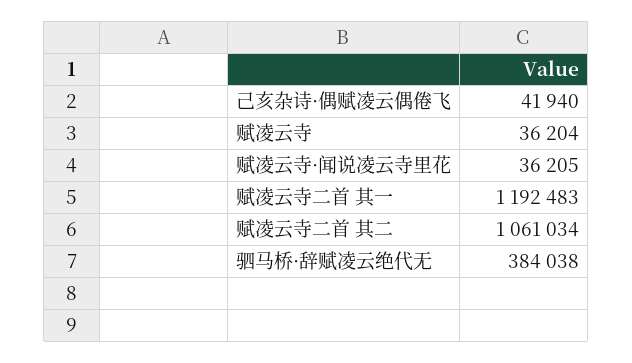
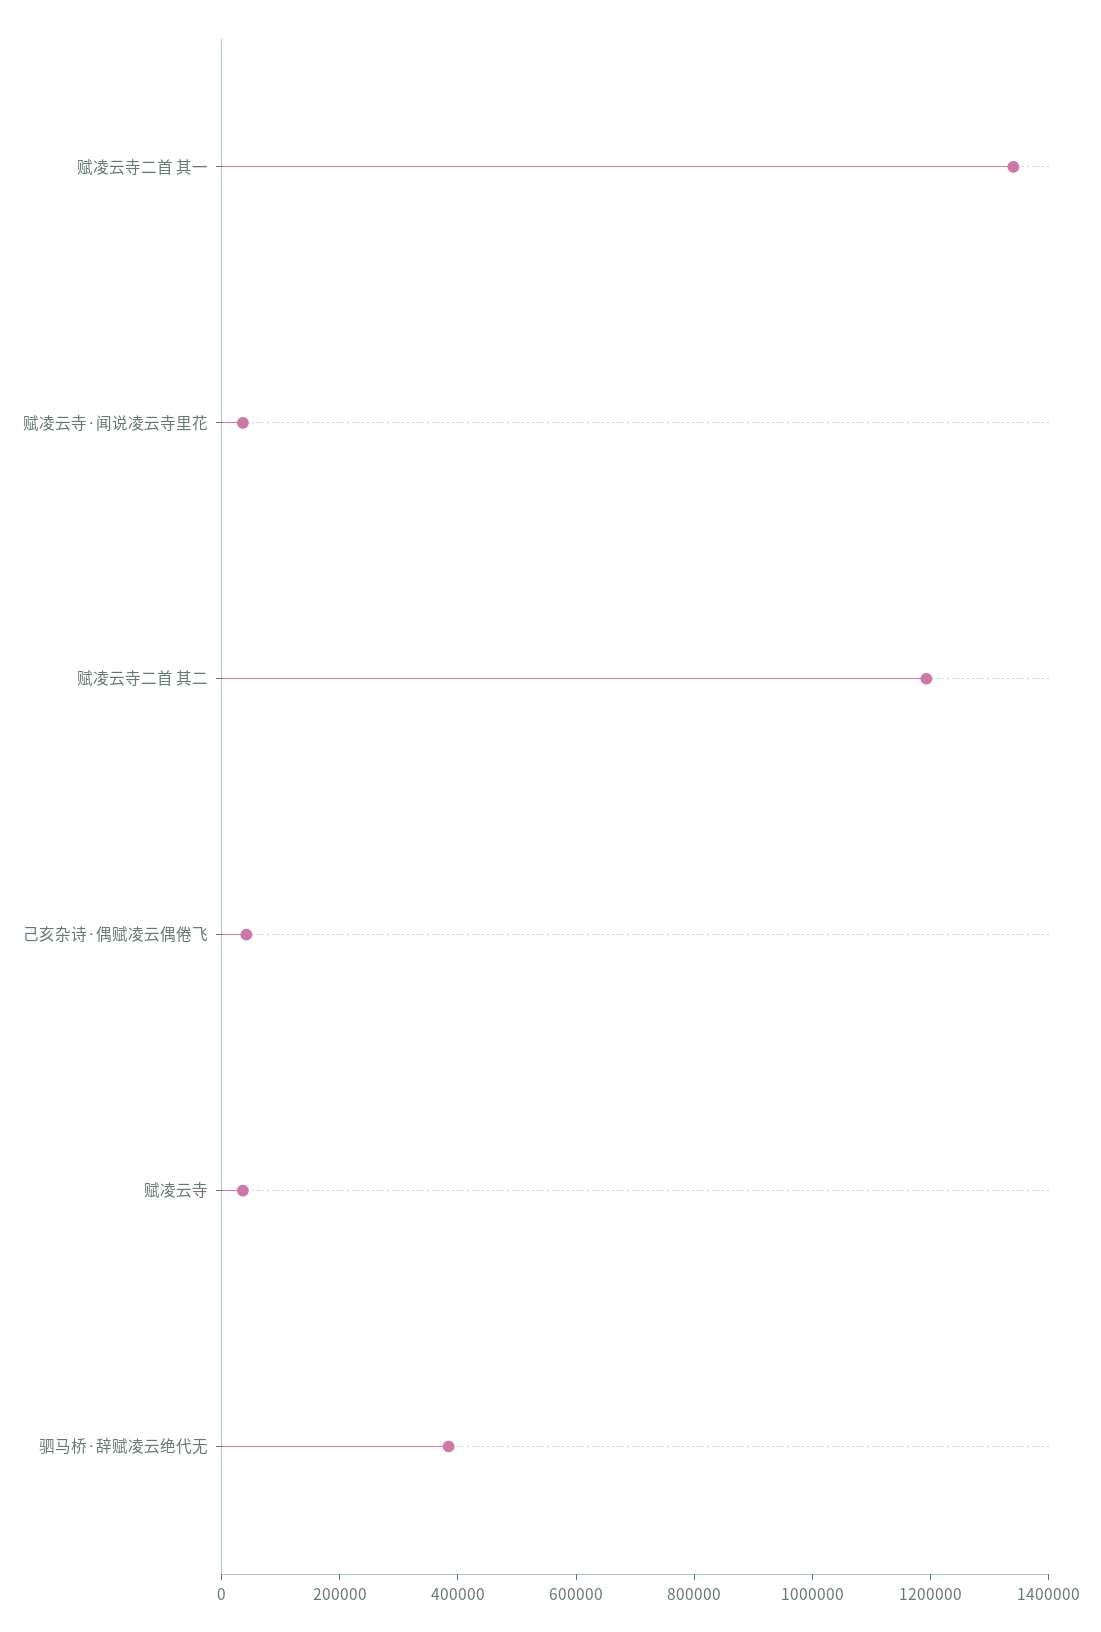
赋凌云寺二首 其一: 1192483 -> 1350000
赋凌云寺二首 其二: 1061034 -> 1200000

